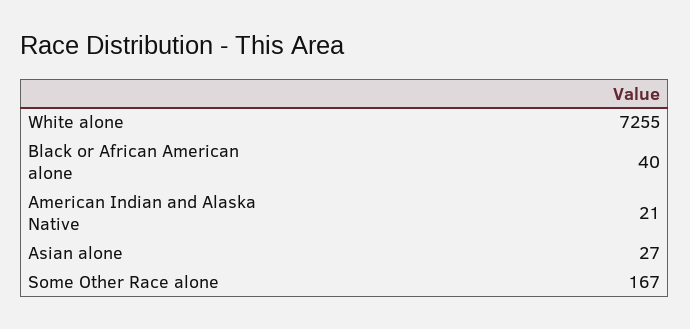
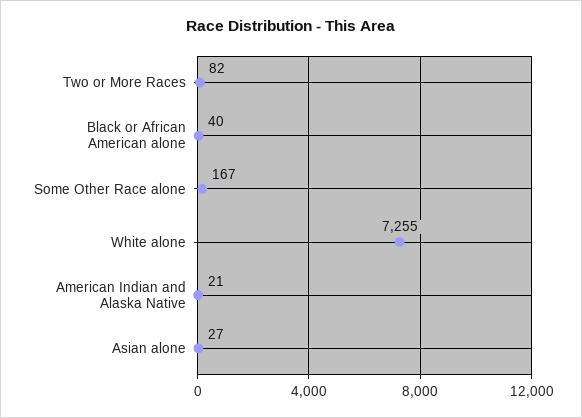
Two or More Races: none -> 82

